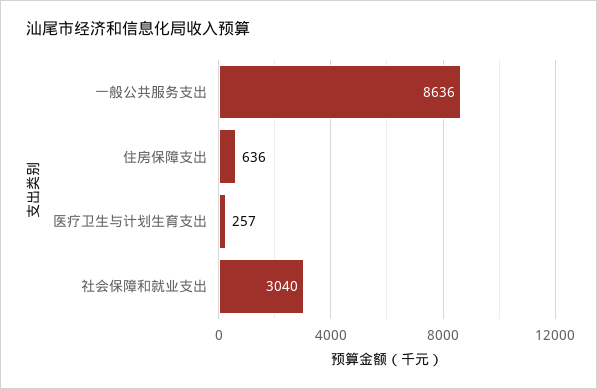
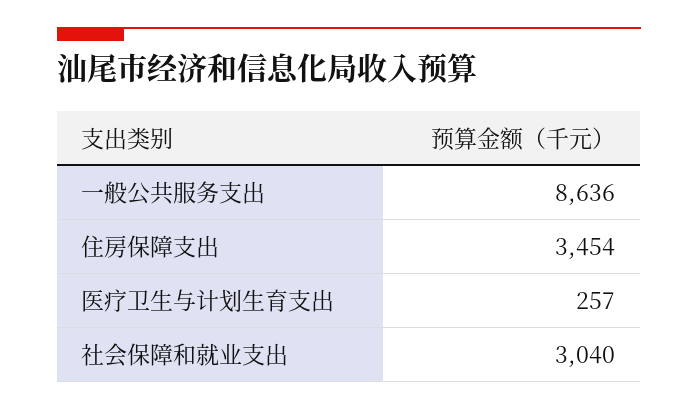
住房保障支出: 636 -> 3454

